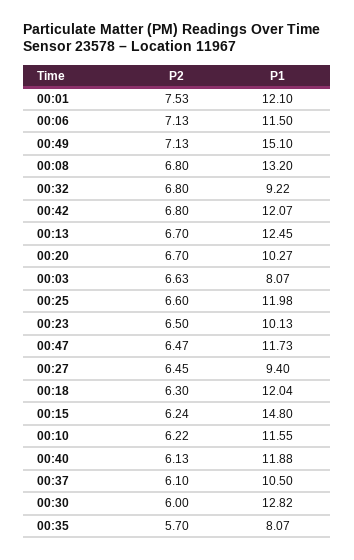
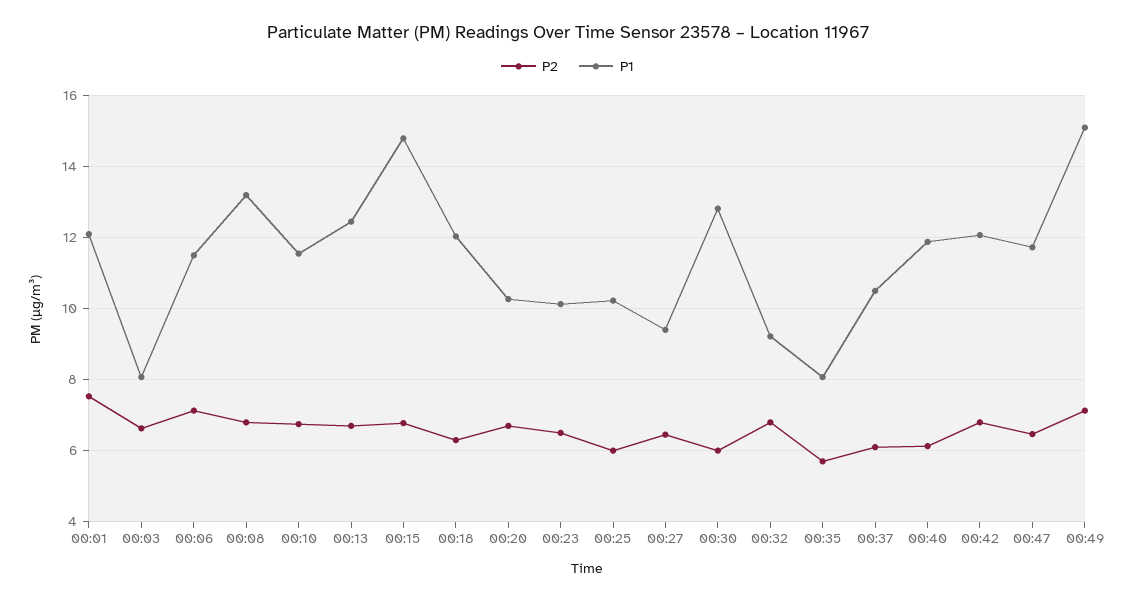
P2, 00:25: 6.6 -> 6
P1, 00:25: 11.98 -> 10.2
P2, 00:15: 6.24 -> 6.8
P2, 00:10: 6.22 -> 6.8

